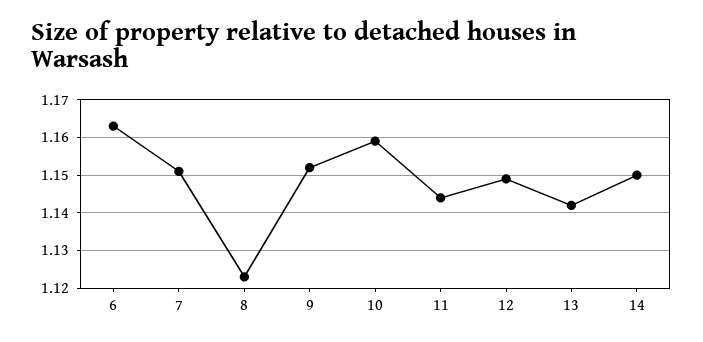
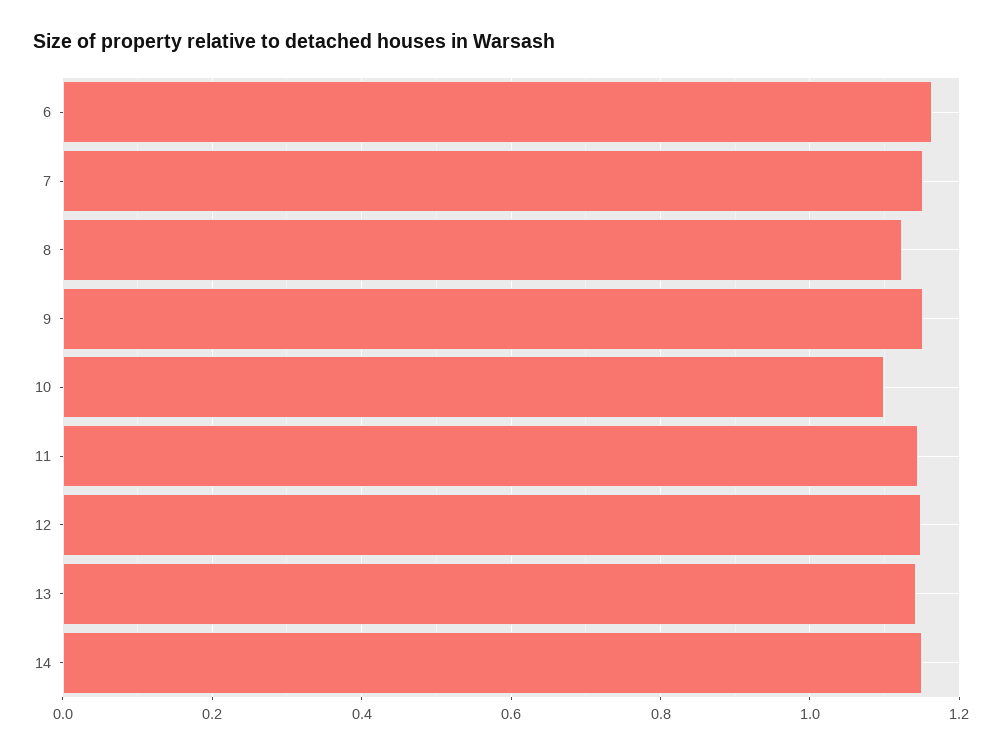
10: 1.16 -> 1.1

